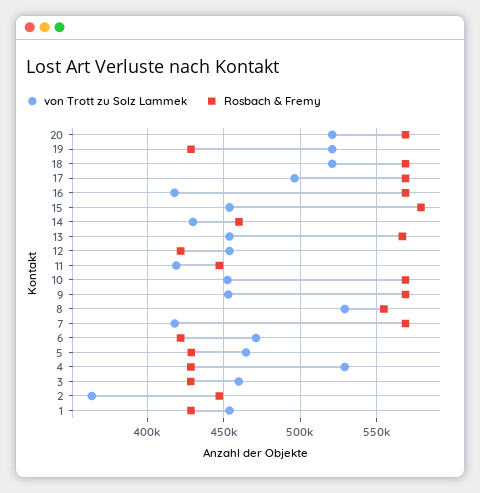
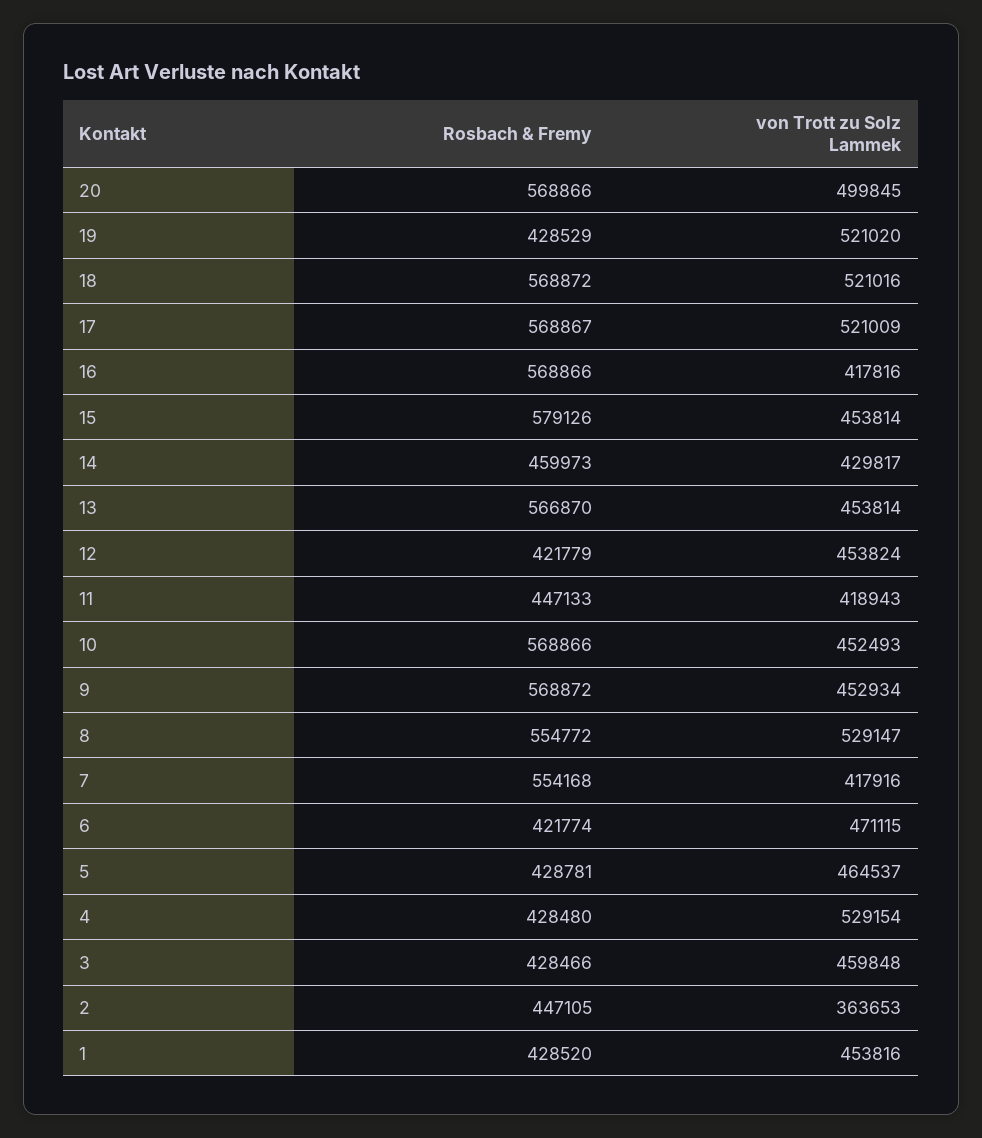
von Trott zu Solz Lammek, 20: 520000 -> 499845
von Trott zu Solz Lammek, 17: 495000 -> 521009
Rosbach & Fremy, 7: 570000 -> 554168

